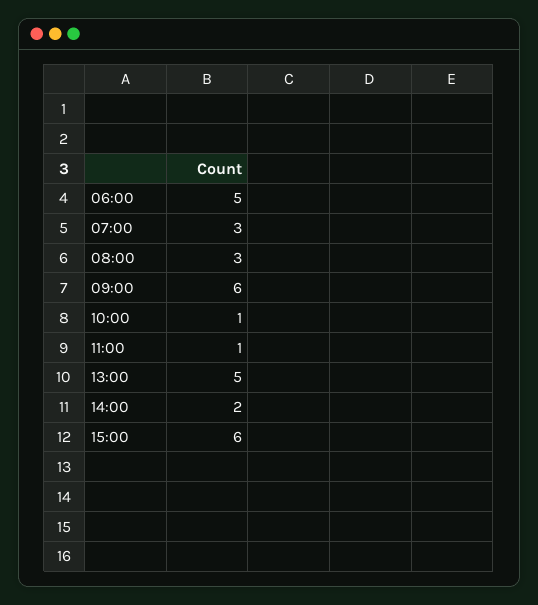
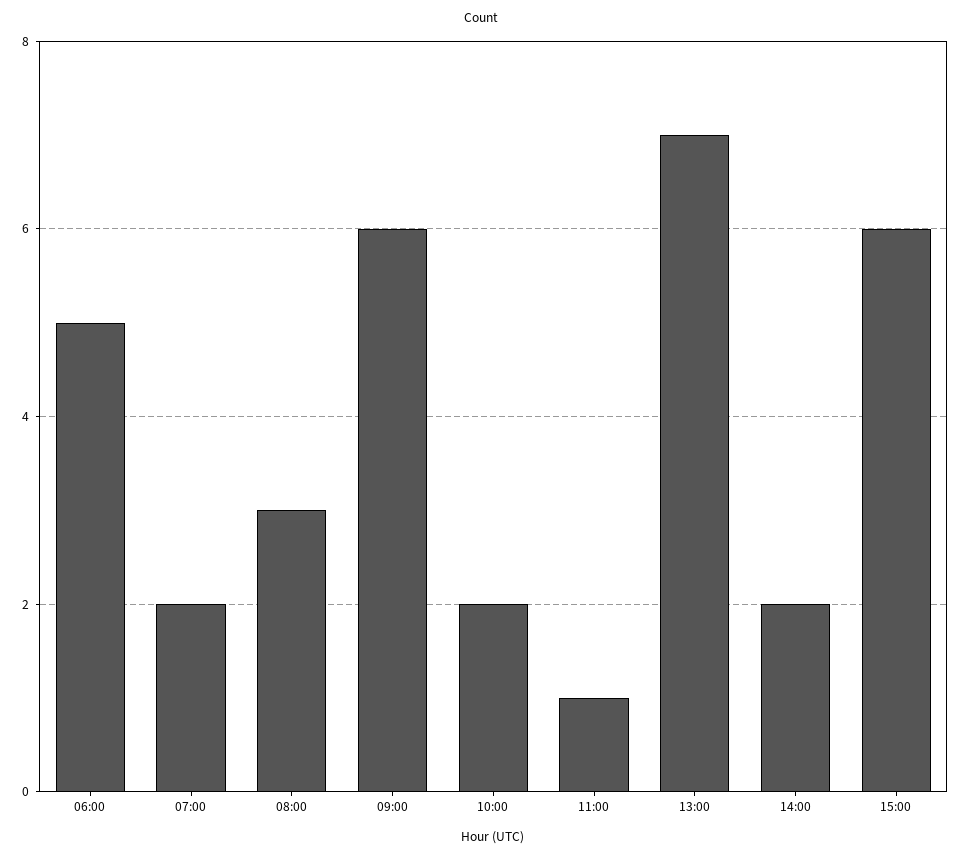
07:00: 3 -> 2
10:00: 1 -> 2
13:00: 5 -> 7

